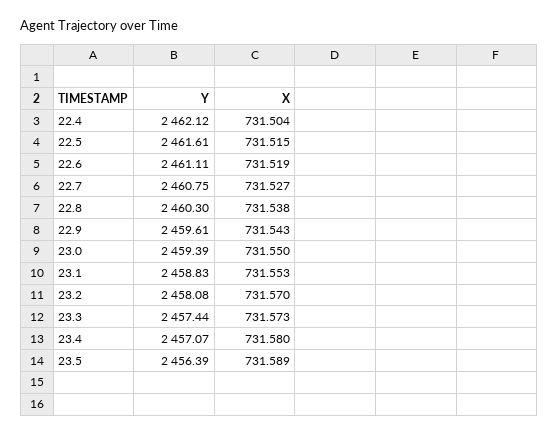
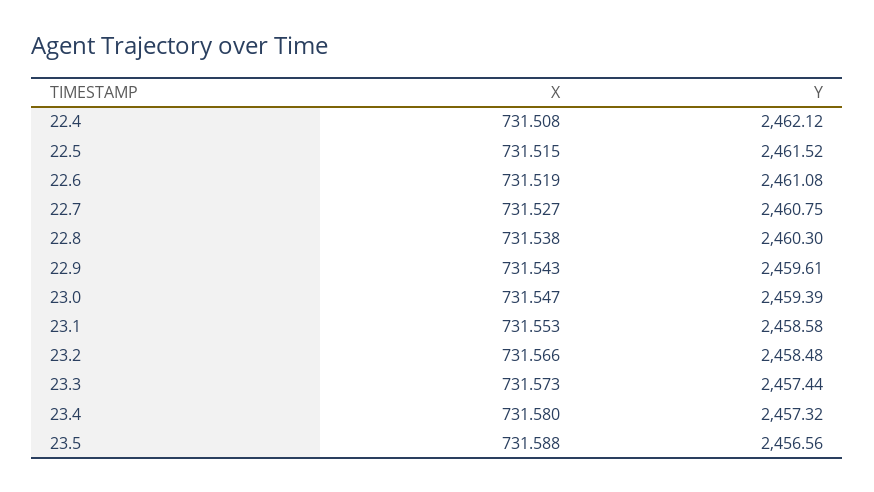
X, 22.4: 731.504 -> 731.508
Y, 22.5: 2461.61 -> 2461.52
Y, 22.6: 2461.11 -> 2461.08
X, 23.0: 731.55 -> 731.547
Y, 23.1: 2458.83 -> 2458.58
Y, 23.2: 2458.08 -> 2458.48
X, 23.2: 731.57 -> 731.566
Y, 23.4: 2457.07 -> 2457.32
Y, 23.5: 2456.39 -> 2456.56
X, 23.5: 731.589 -> 731.588

